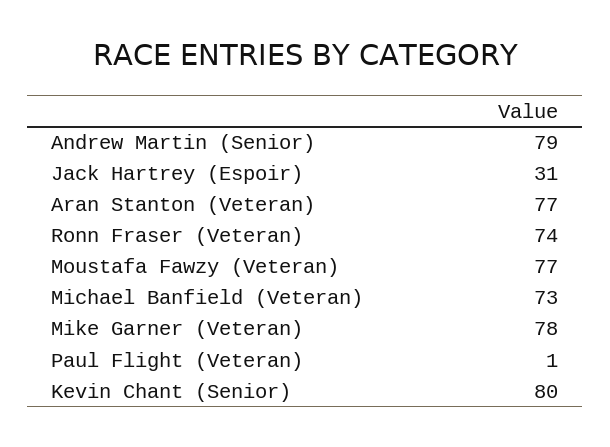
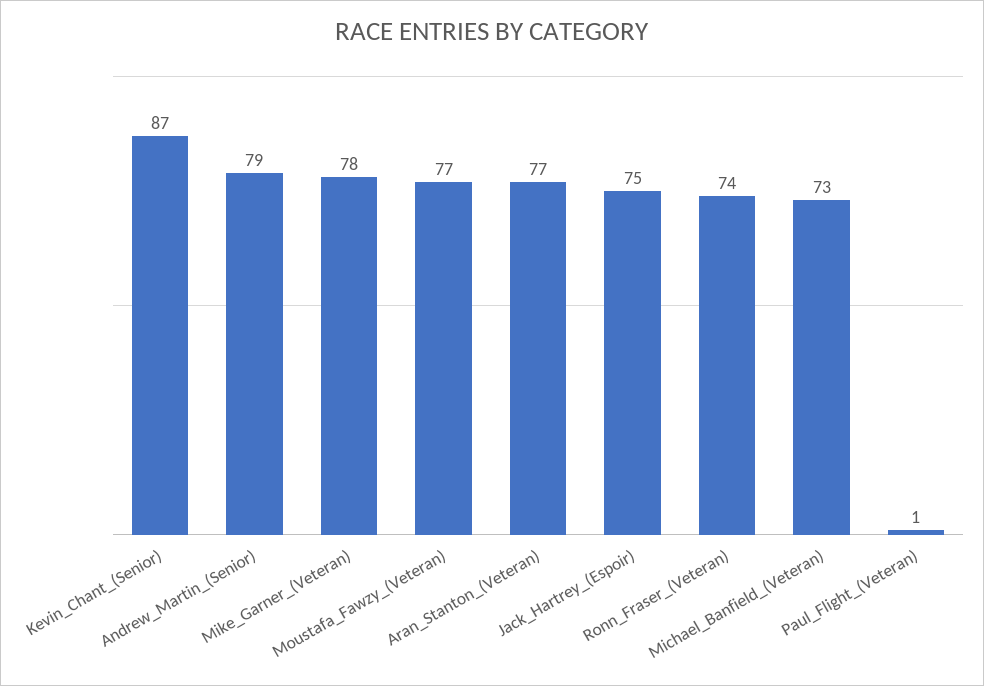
Jack Hartrey (Espoir): 31 -> 75
Kevin Chant (Senior): 80 -> 87

